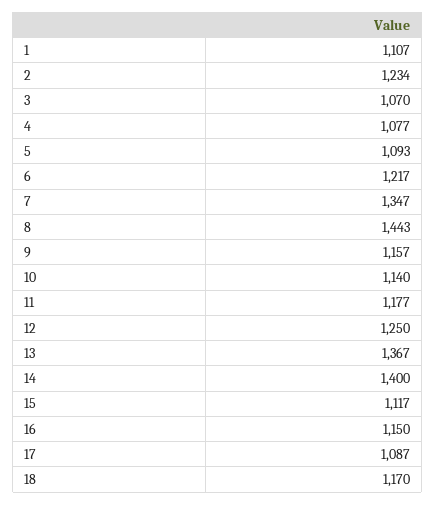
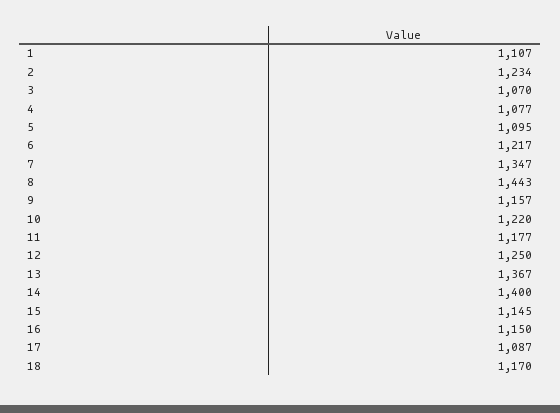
5: 1093 -> 1095
10: 1140 -> 1220
15: 1117 -> 1145

